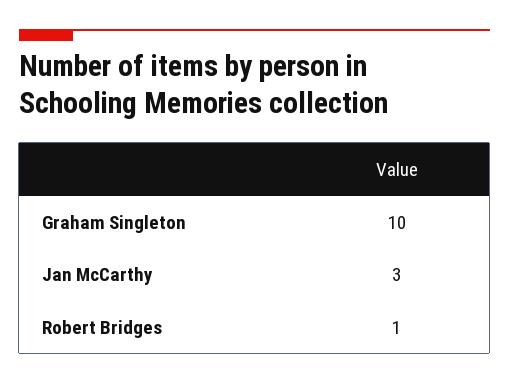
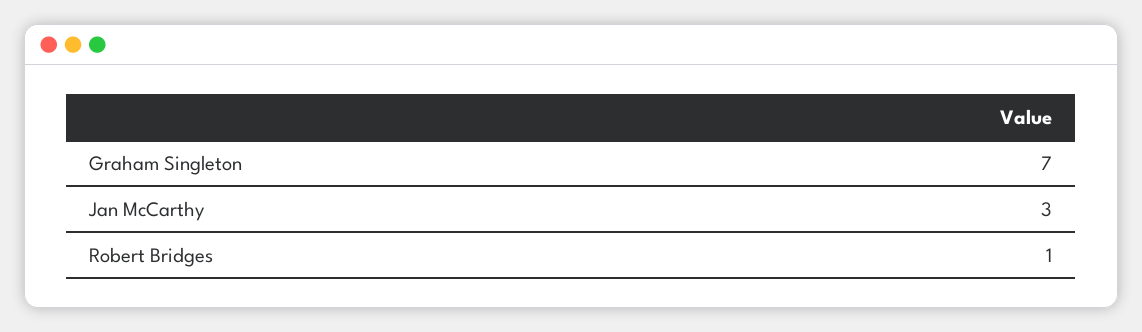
Graham Singleton: 10 -> 7

